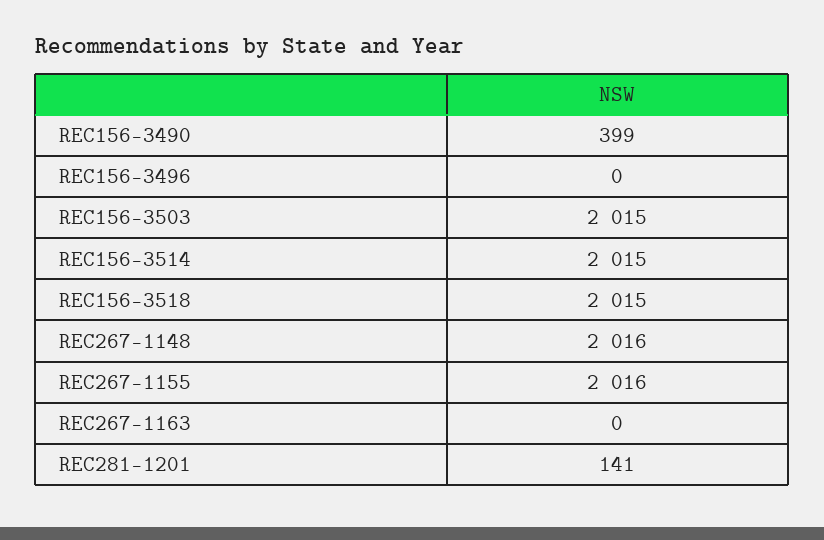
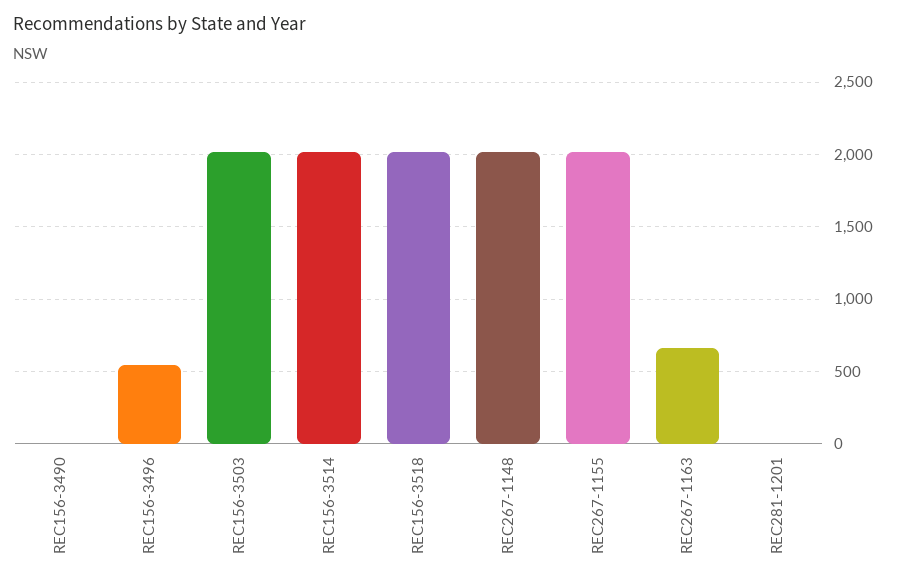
REC156-3490: 399 -> 0
REC156-3496: 0 -> 550
REC267-1163: 0 -> 650
REC281-1201: 141 -> 0

